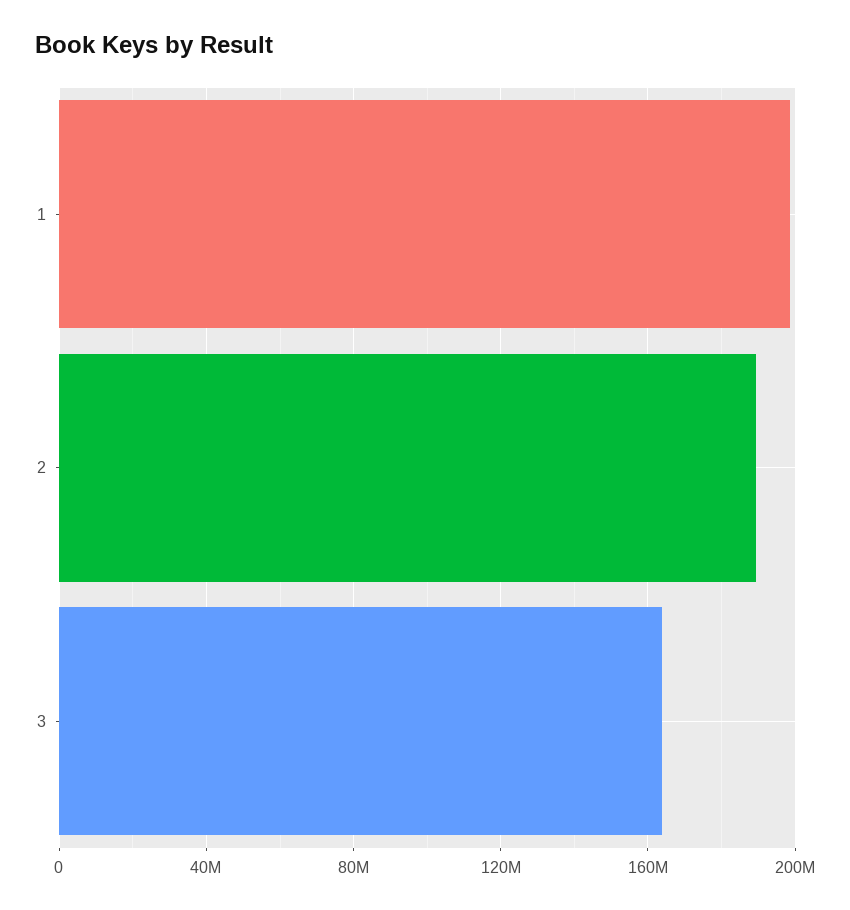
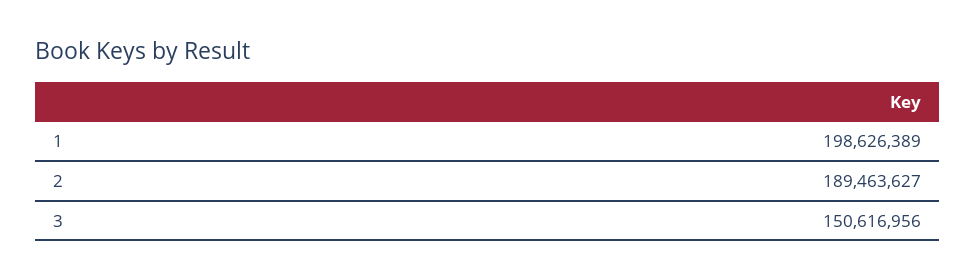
3: 165000000 -> 150616956

